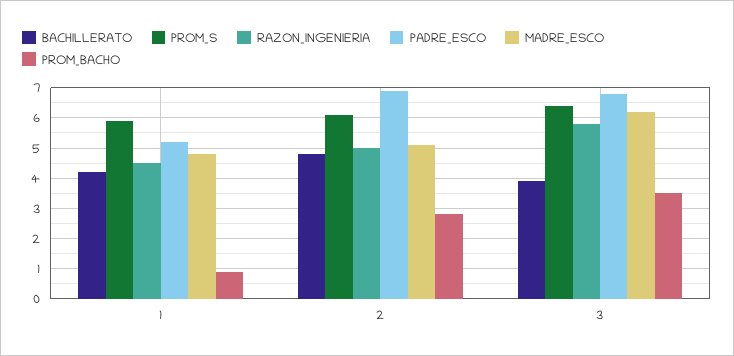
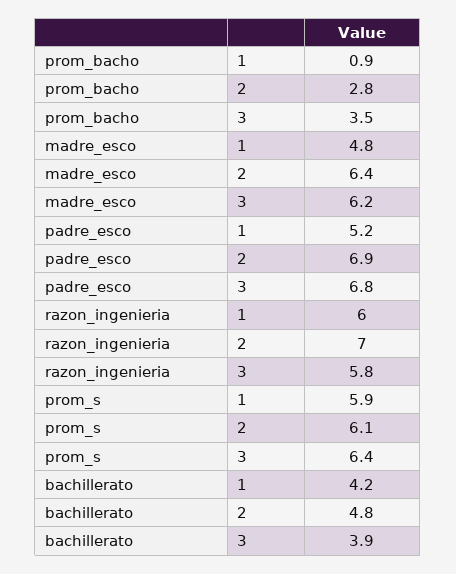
RAZON_INGENIERIA, 1: 4.5 -> 6
RAZON_INGENIERIA, 2: 5 -> 7
MADRE_ESCO, 2: 5 -> 6.4

